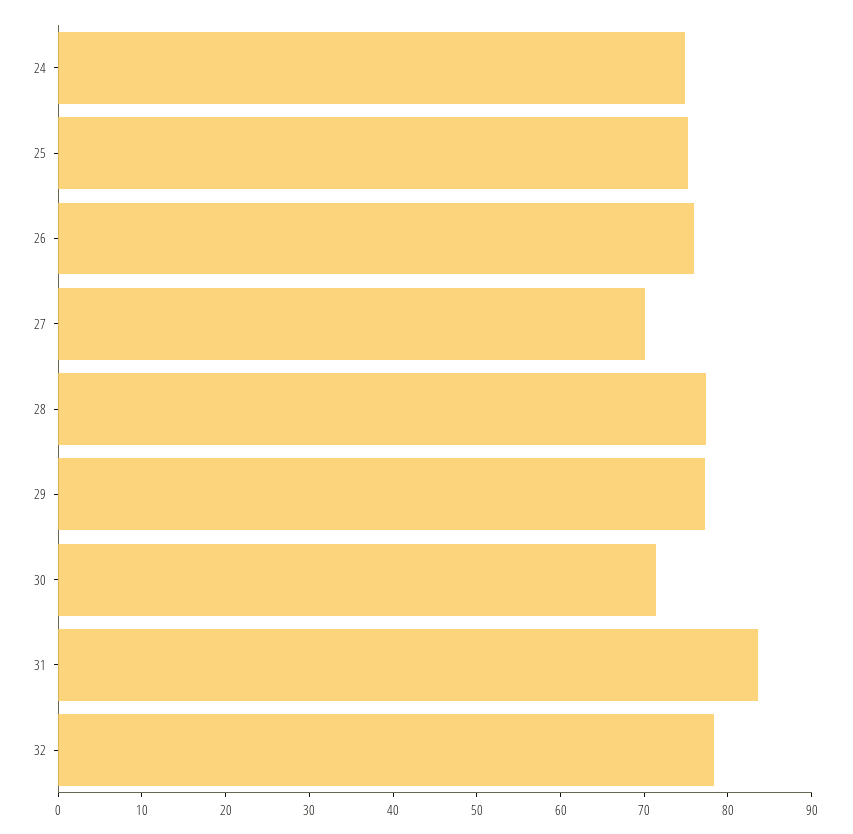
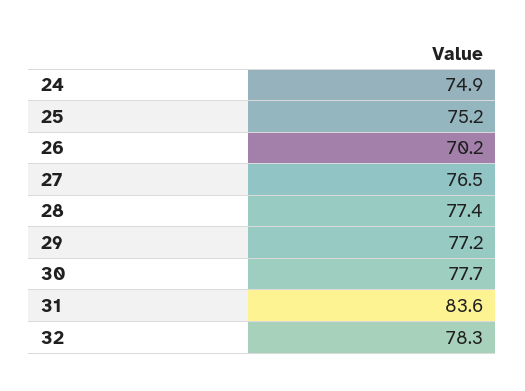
26: 76 -> 70.2
27: 70 -> 76.5
30: 72 -> 77.7

